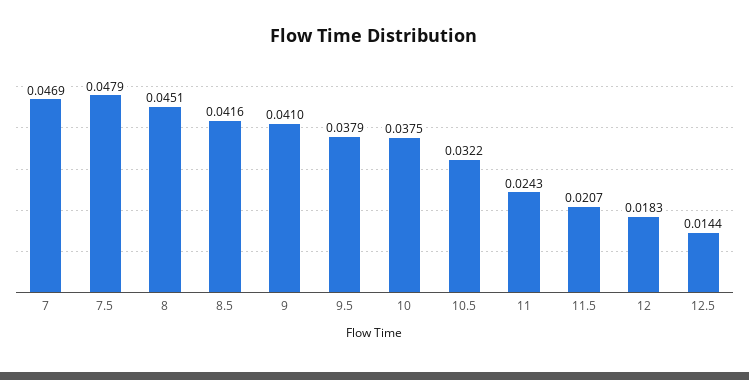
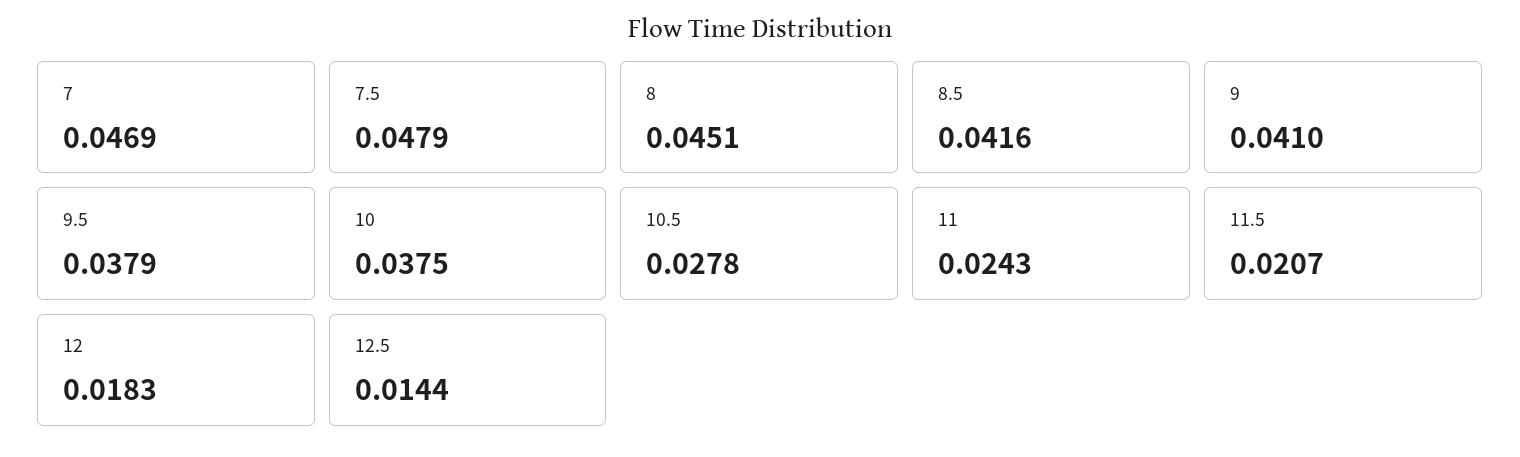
10.5: 0.0322 -> 0.0278

